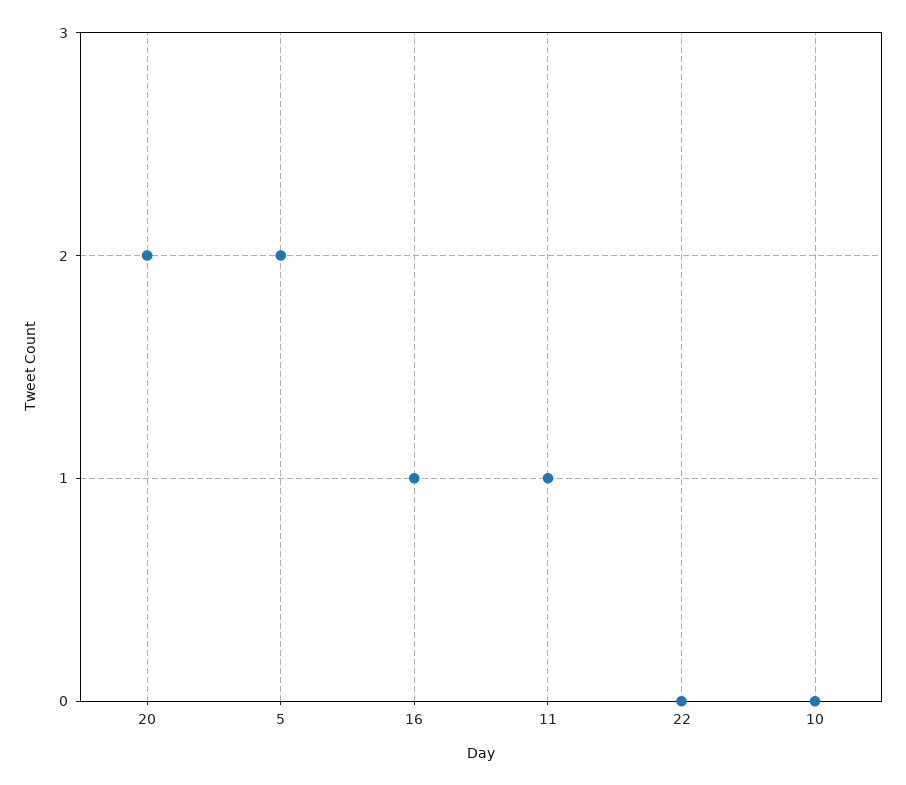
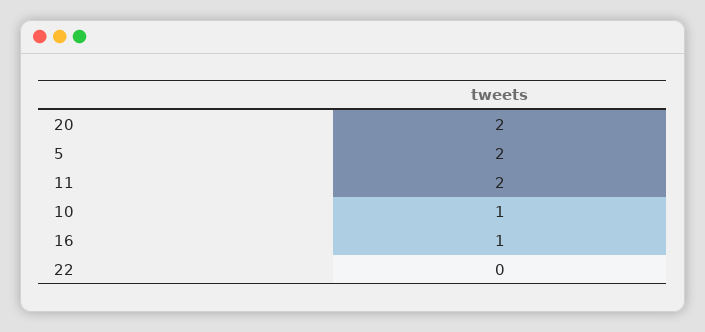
11: 1 -> 2
10: 0 -> 1

